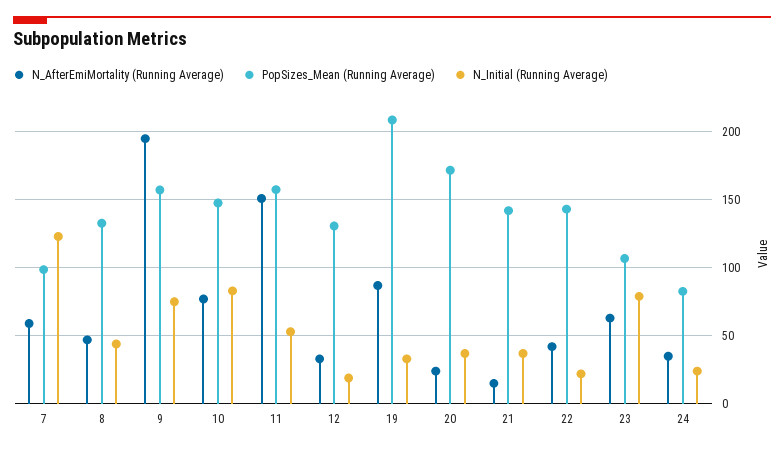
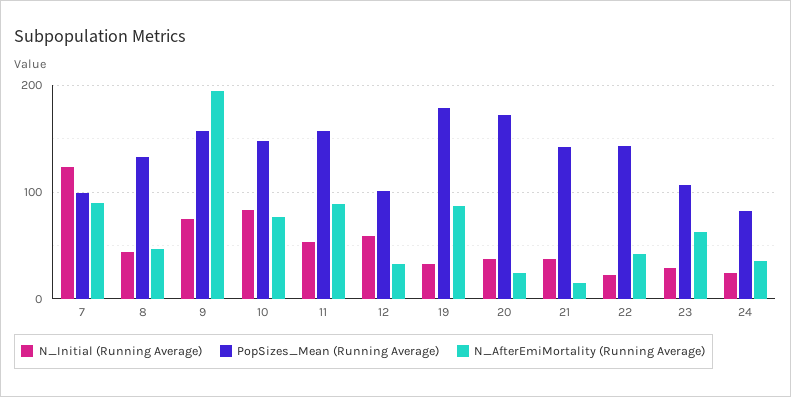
N_AfterEmiMortality (Running Average), 7: 60 -> 90
N_AfterEmiMortality (Running Average), 11: 150 -> 90
PopSizes_Mean (Running Average), 12: 130 -> 100
N_Initial (Running Average), 12: 20 -> 60
PopSizes_Mean (Running Average), 19: 210 -> 180
N_Initial (Running Average), 23: 80 -> 30

